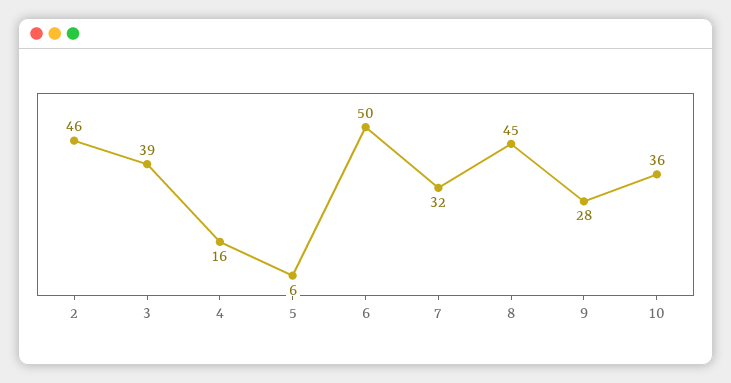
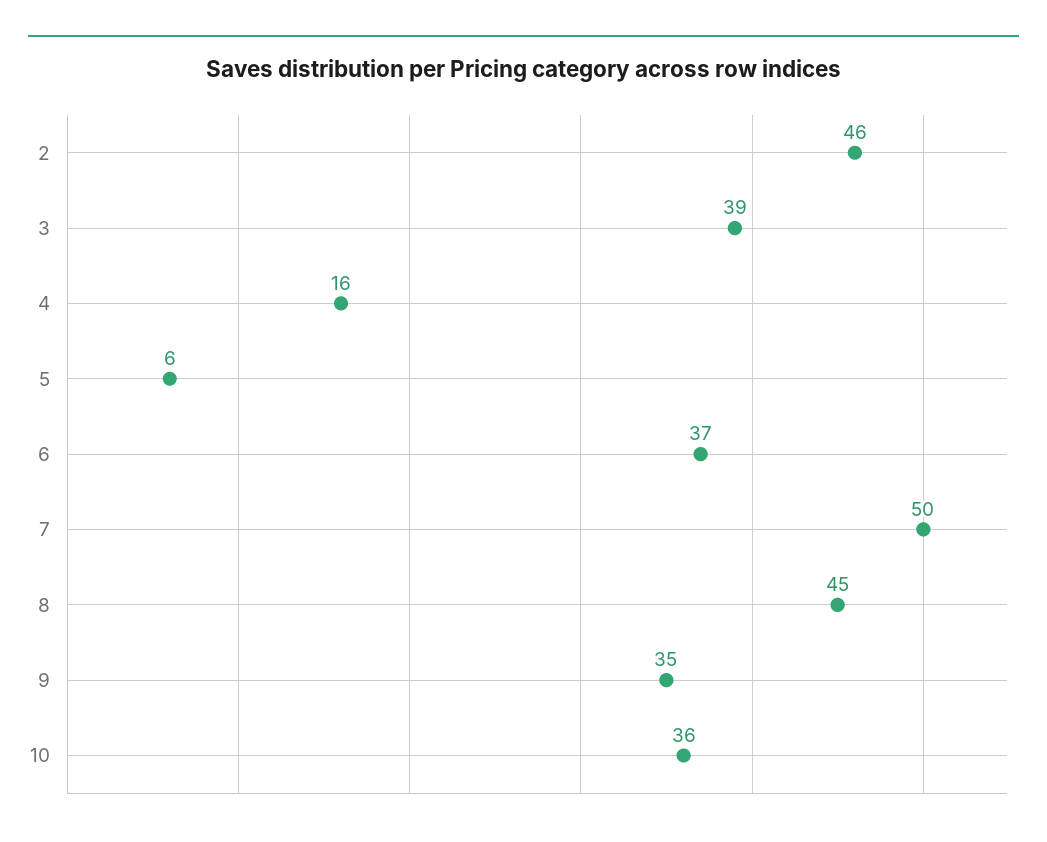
6: 50 -> 37
7: 32 -> 50
9: 28 -> 35

